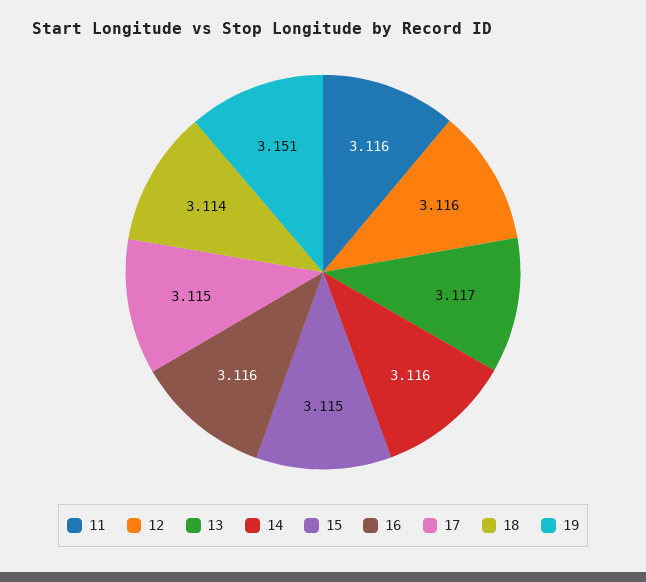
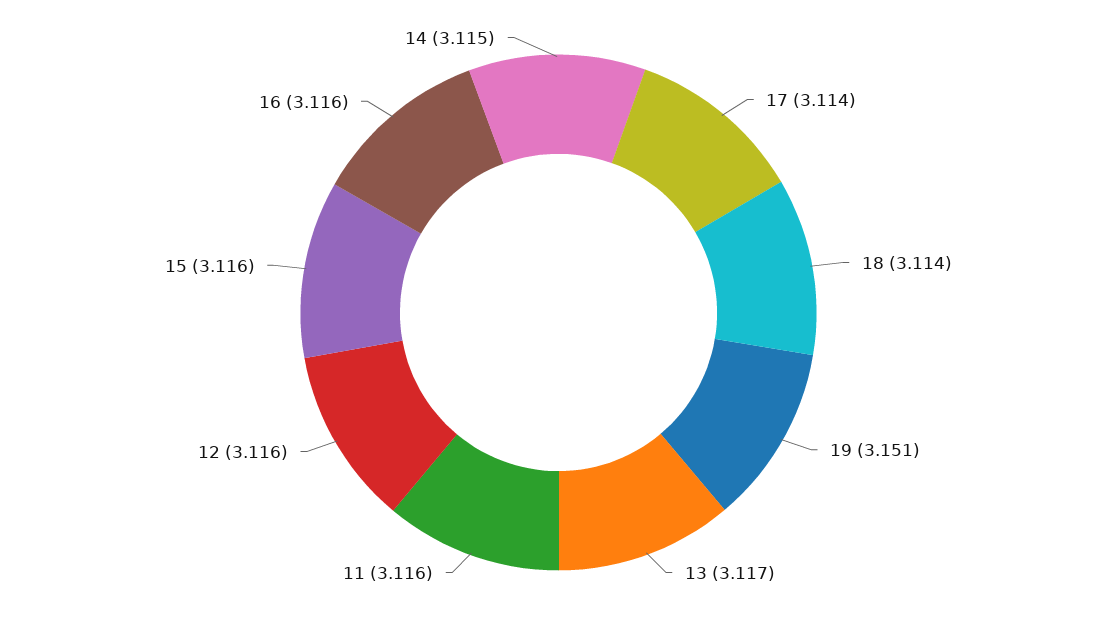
14: 3.116 -> 3.115
15: 3.115 -> 3.116
17: 3.115 -> 3.114

